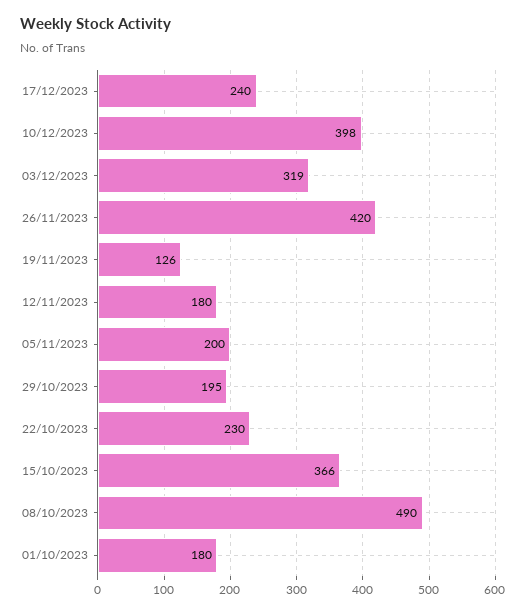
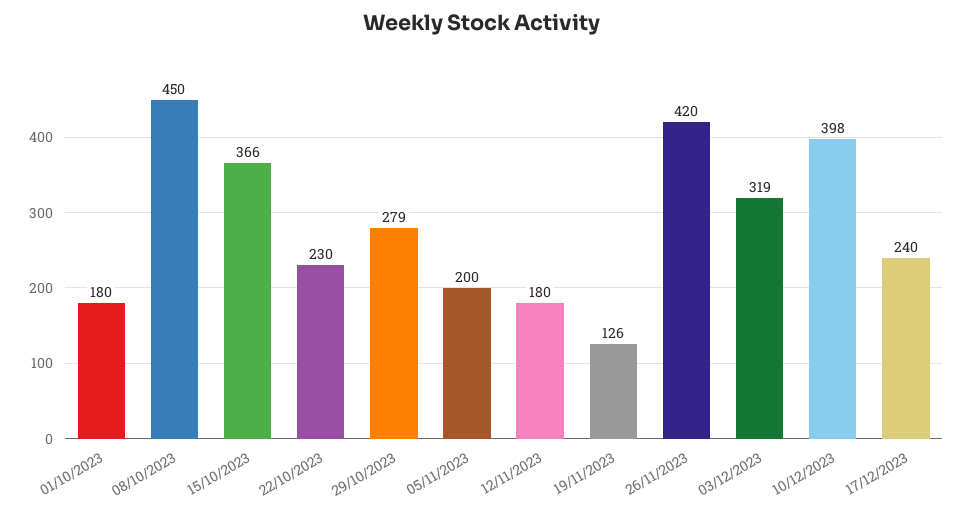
29/10/2023: 195 -> 279
08/10/2023: 490 -> 450

